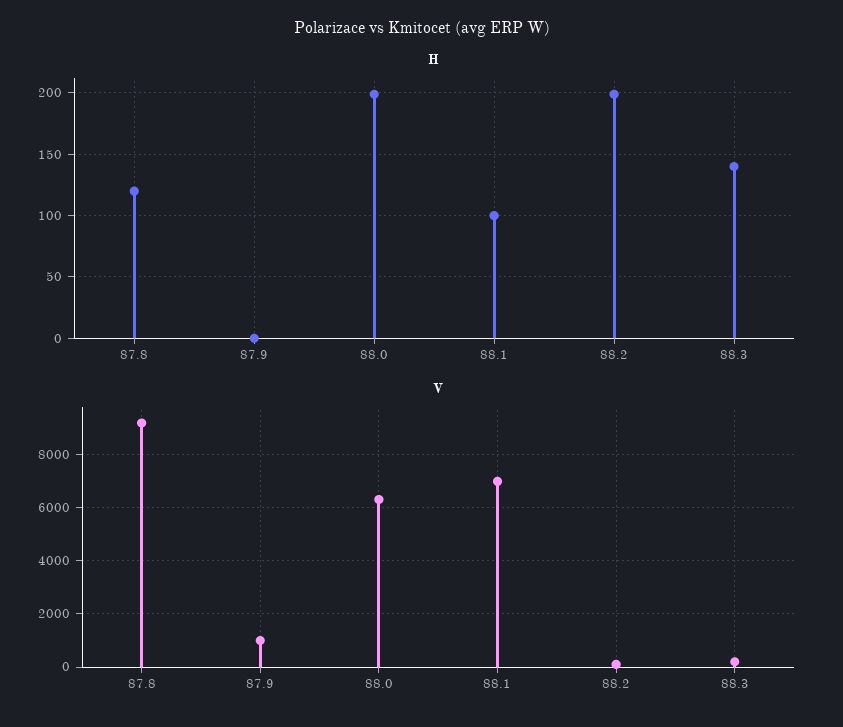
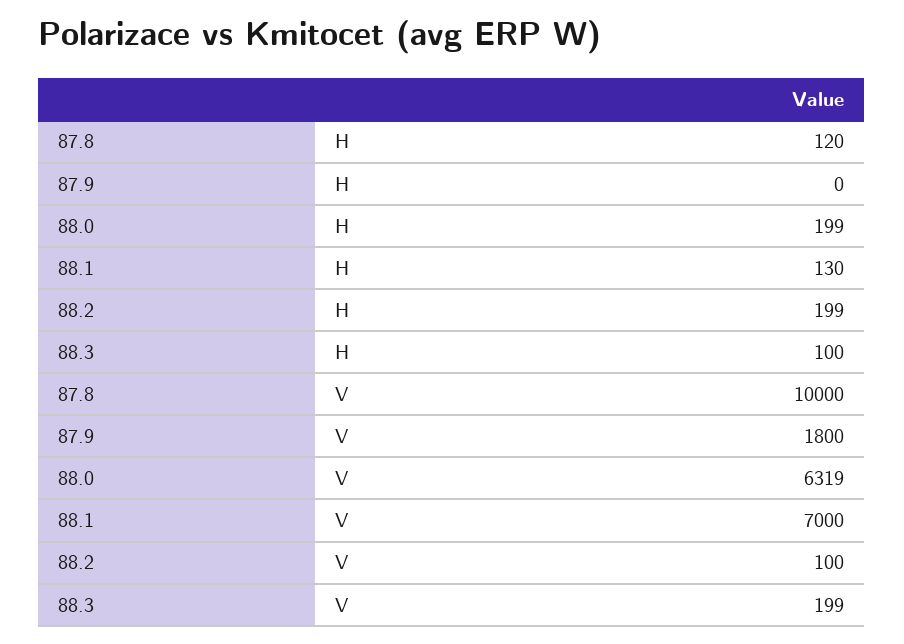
H, 88.1: 100 -> 130
H, 88.3: 140 -> 100
V, 87.8: 9250 -> 10000
V, 87.9: 1000 -> 1800

